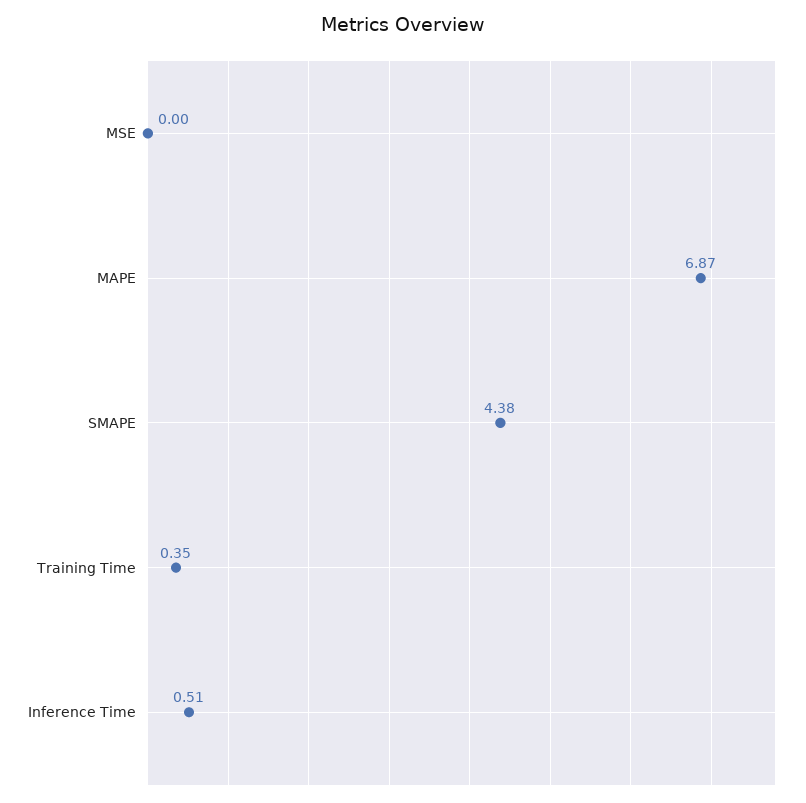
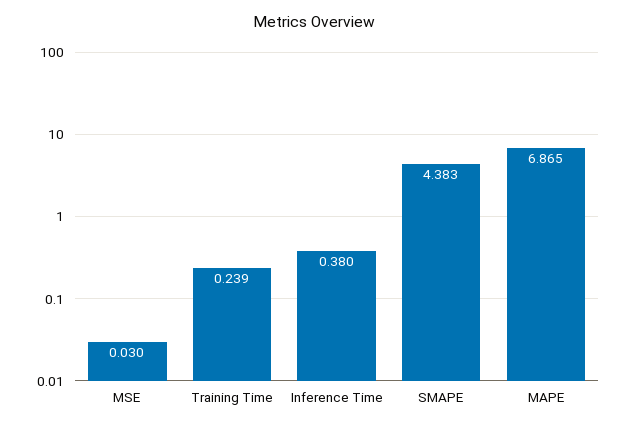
MSE: 0 -> 0.03
Training Time: 0.35 -> 0.239
Inference Time: 0.51 -> 0.38

